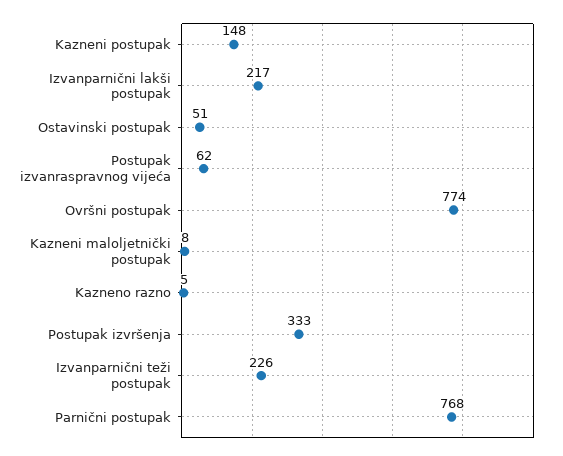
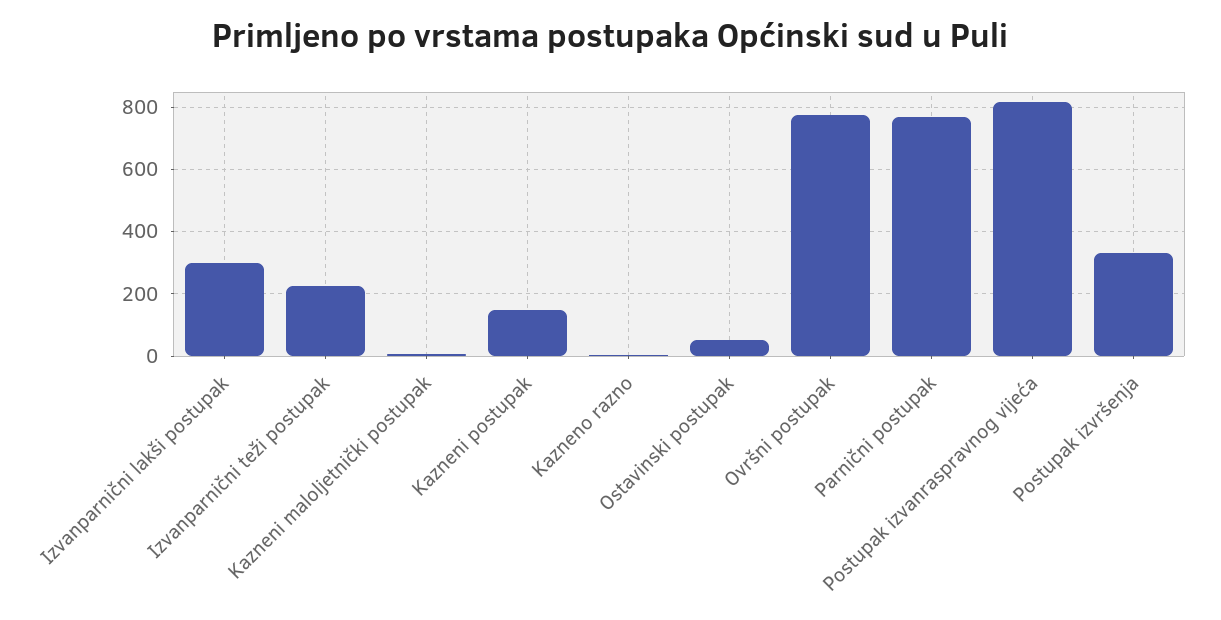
Izvanparnični lakši postupak: 217 -> 300
Postupak izvanraspravnog vijeća: 62 -> 820

